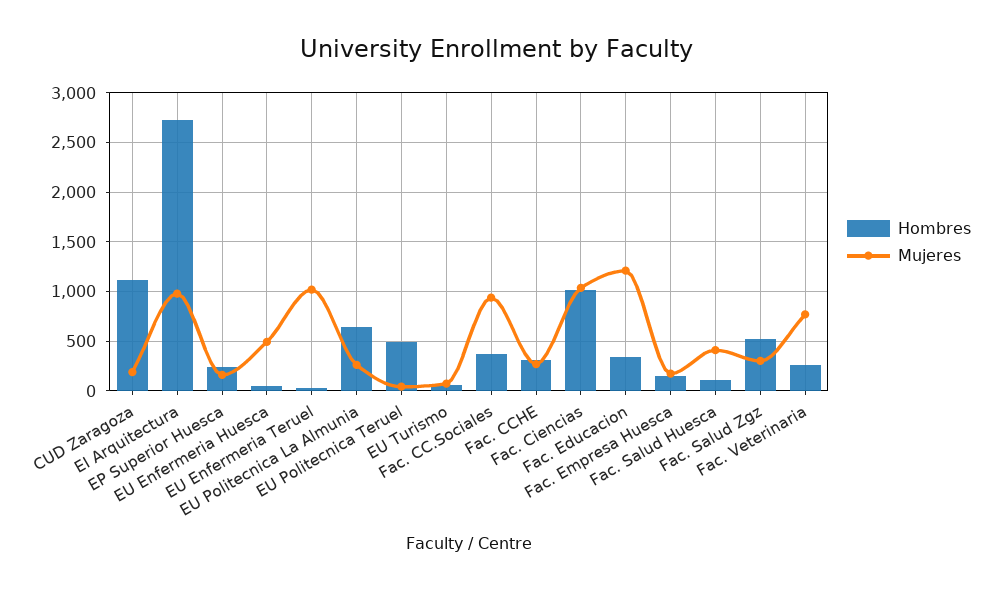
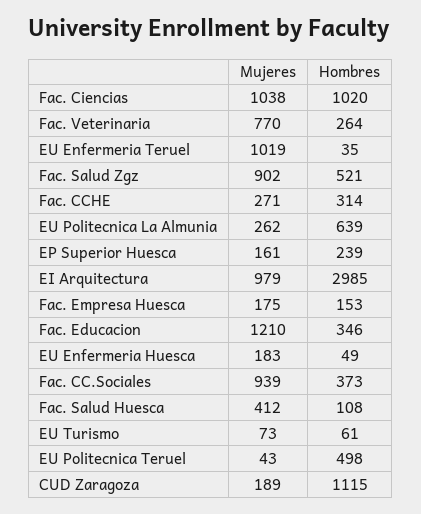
Hombres, EI Arquitectura: 2700 -> 2985
Mujeres, EU Enfermeria Huesca: 500 -> 183
Mujeres, Fac. Salud Zgz: 300 -> 902

